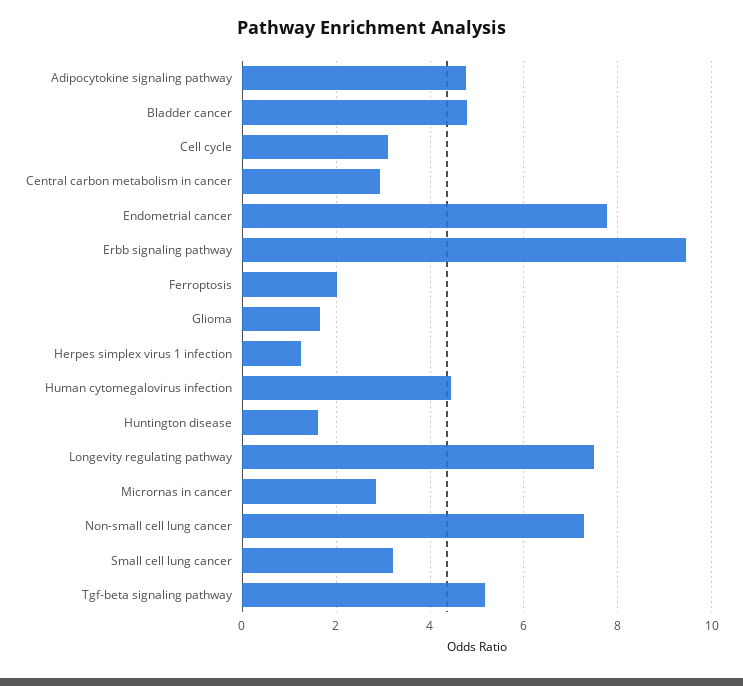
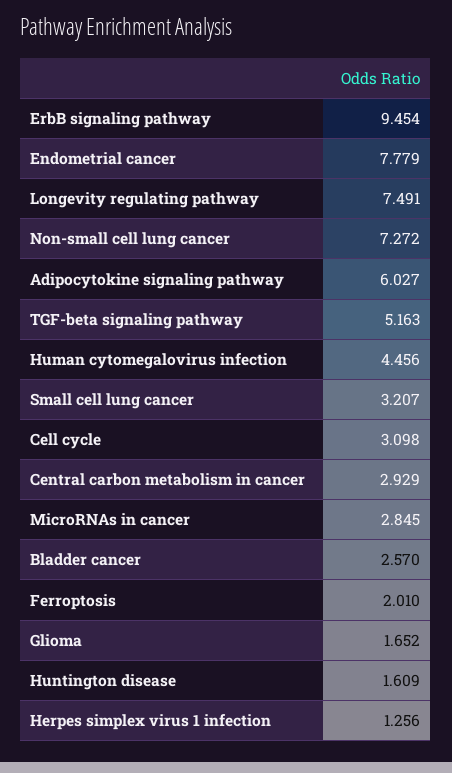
Adipocytokine signaling pathway: 4.8 -> 6.027
Bladder cancer: 4.8 -> 2.57

